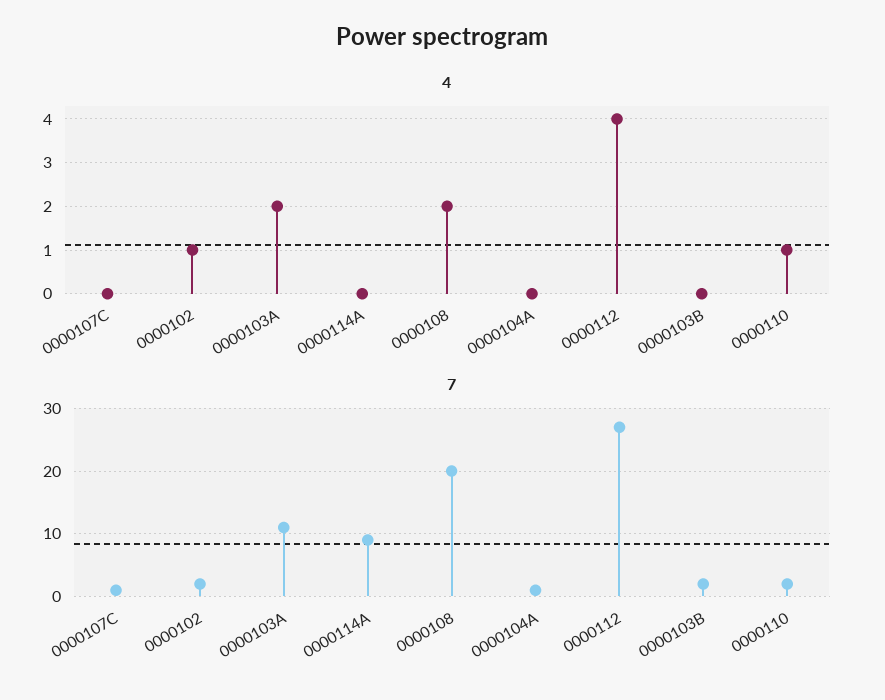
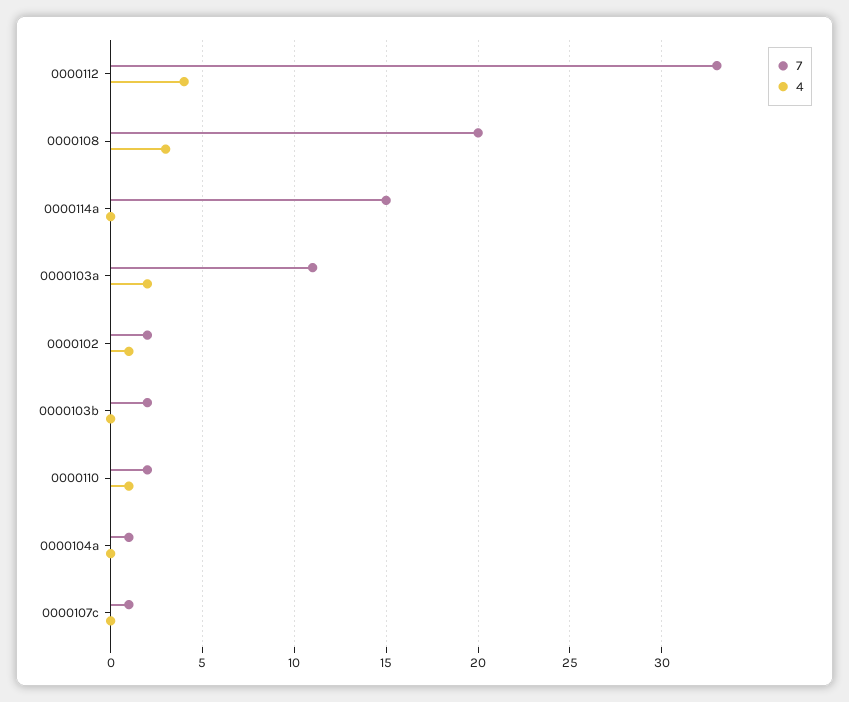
4, 0000108: 2 -> 3
7, 0000114A: 9 -> 15
7, 0000112: 27 -> 33

